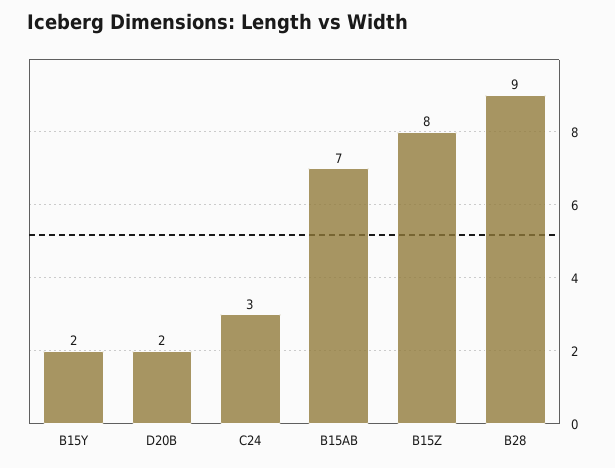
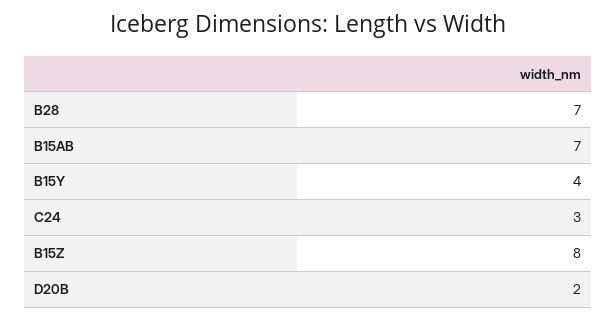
B15Y: 2 -> 4
B28: 9 -> 7

